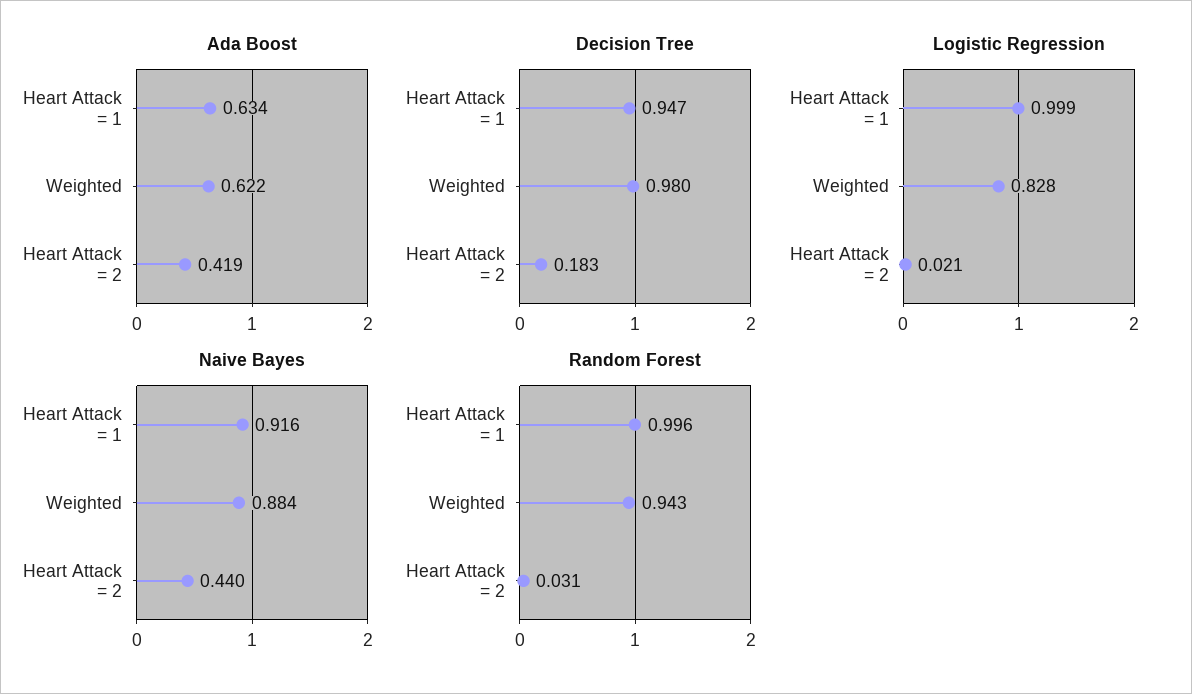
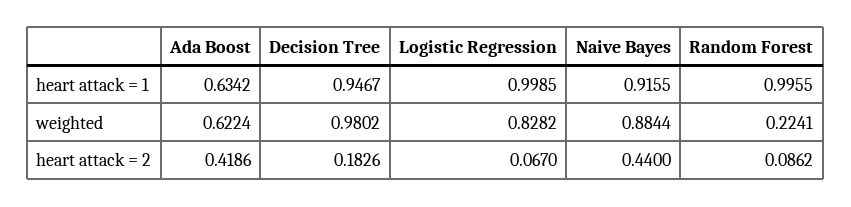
Logistic Regression, Heart Attack = 2: 0.021 -> 0.067
Random Forest, Weighted: 0.943 -> 0.2241
Random Forest, Heart Attack = 2: 0.031 -> 0.0862

